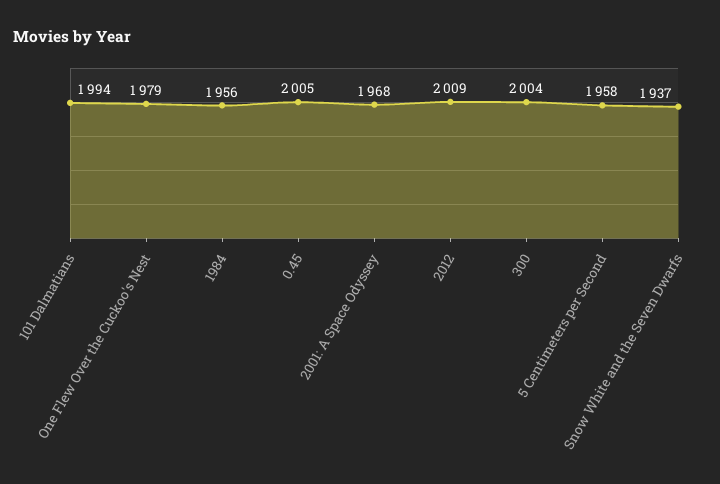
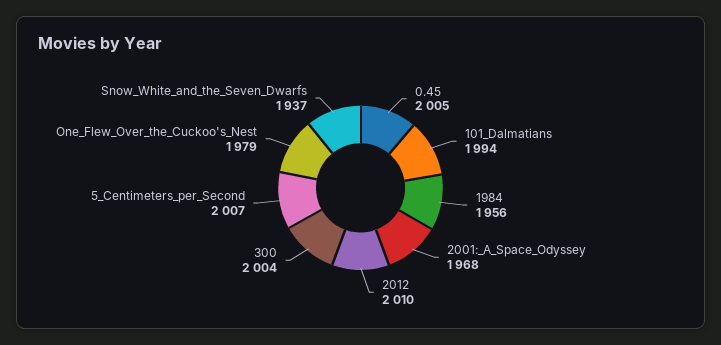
2012: 2009 -> 2010
5 Centimeters per Second: 1958 -> 2007

